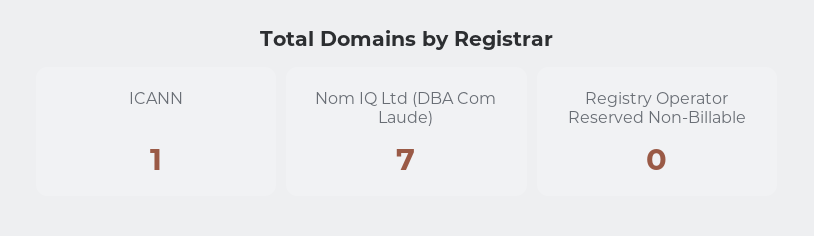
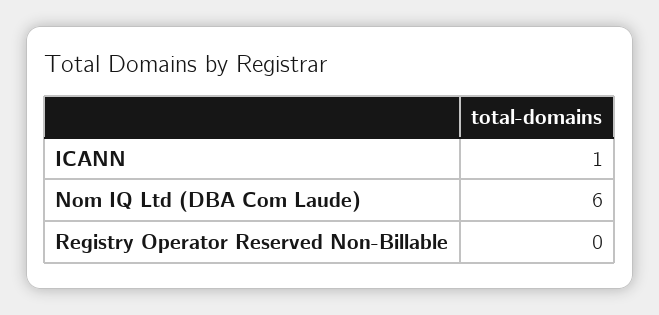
Nom IQ Ltd (DBA Com Laude): 7 -> 6

